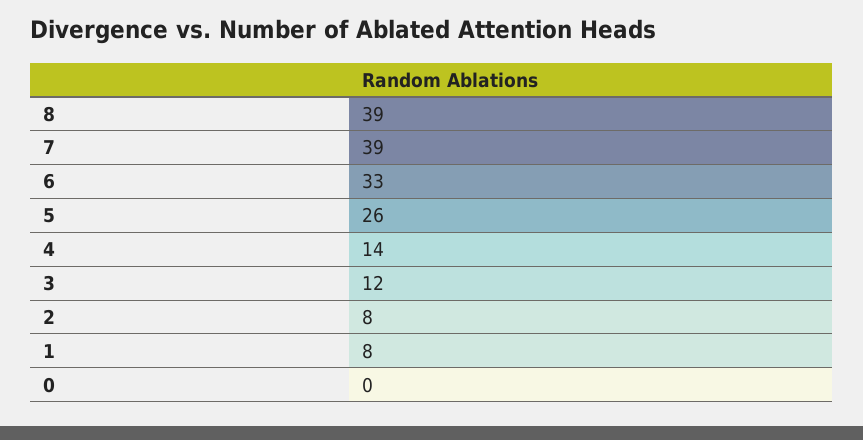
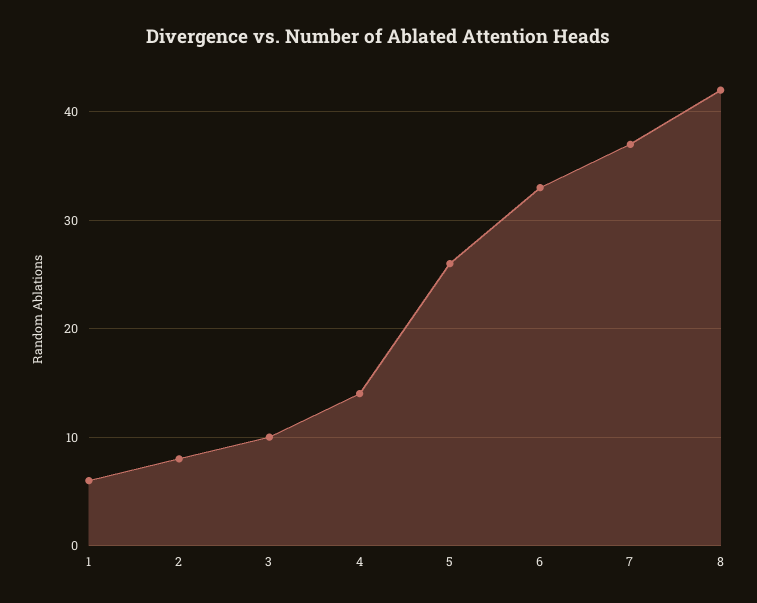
8: 39 -> 42
7: 39 -> 37
3: 12 -> 10
1: 8 -> 6
0: 0 -> none

